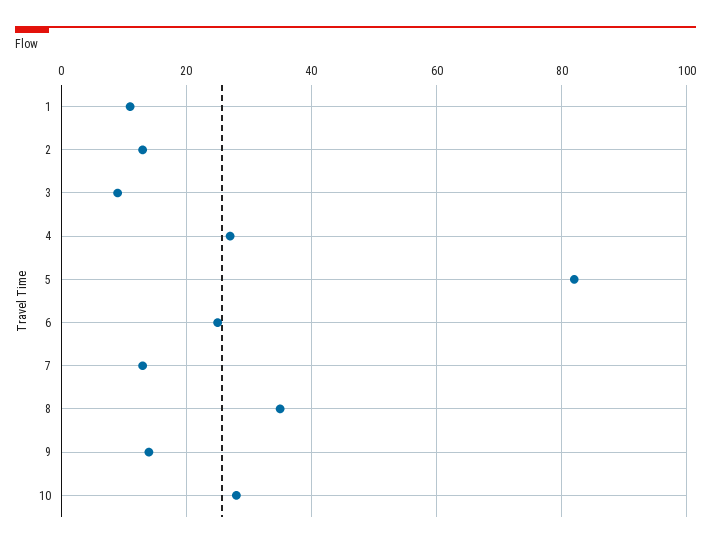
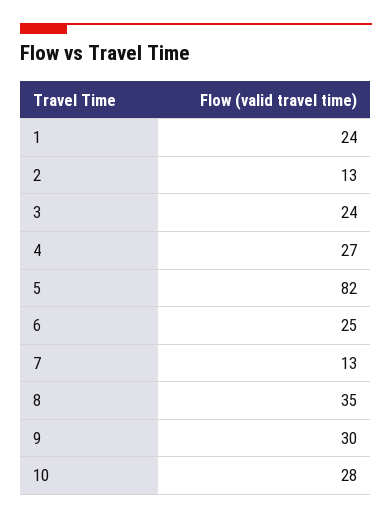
1: 10 -> 24
3: 10 -> 24
9: 15 -> 30

